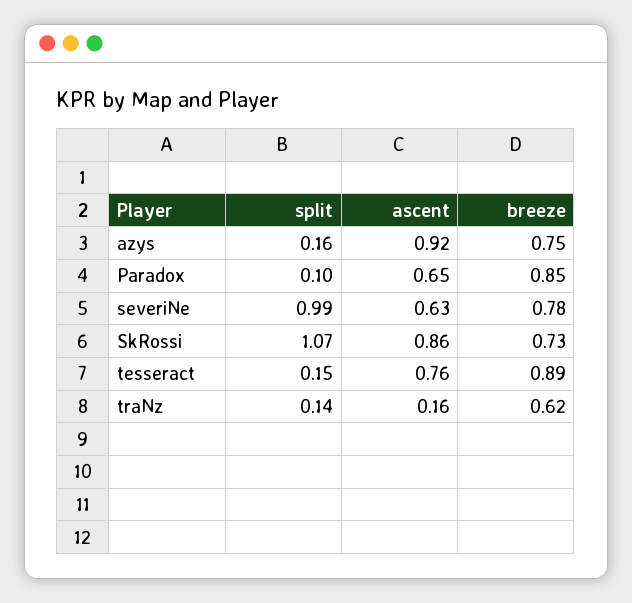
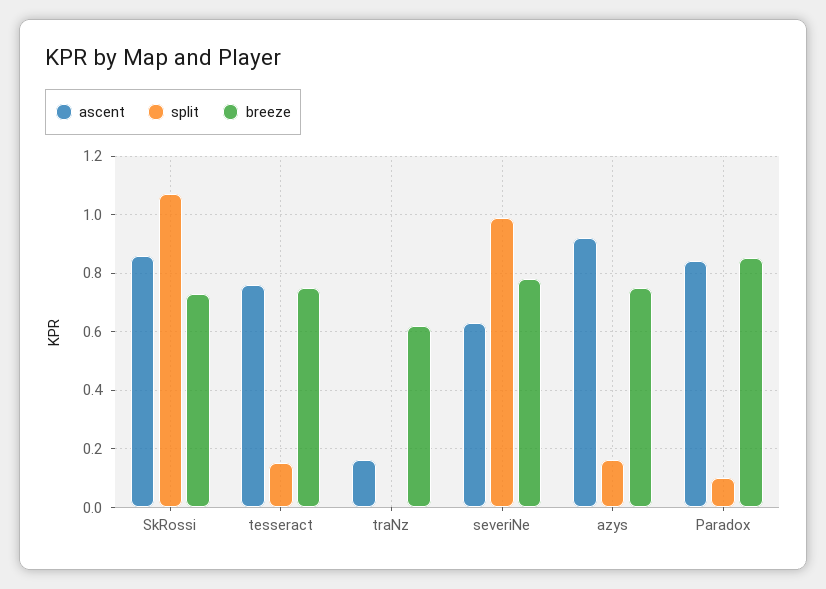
ascent, Paradox: 0.65 -> 0.85
breeze, tesseract: 0.89 -> 0.75
split, traNz: 0.14 -> 0

